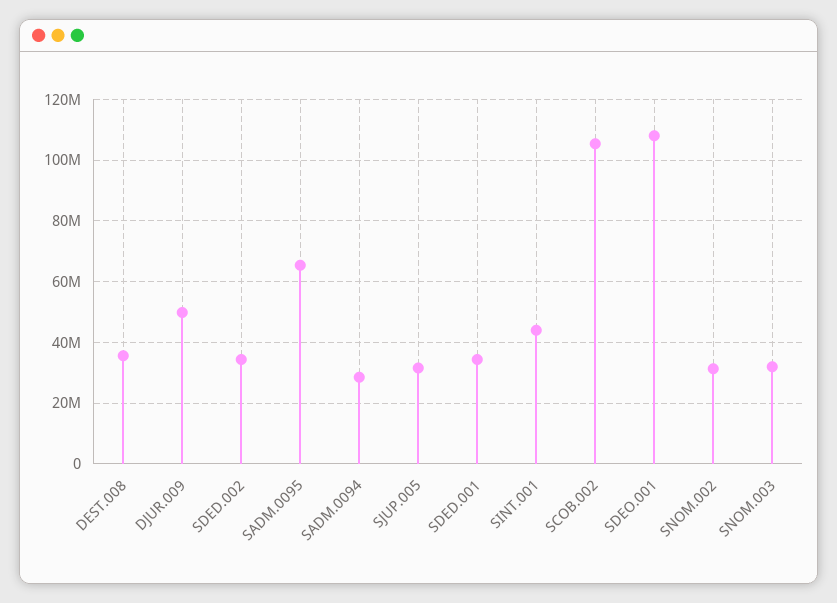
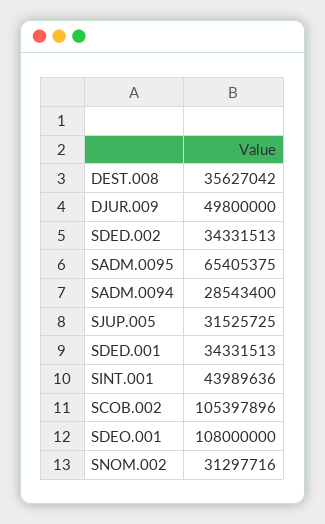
SNOM.003: 32000000 -> none

